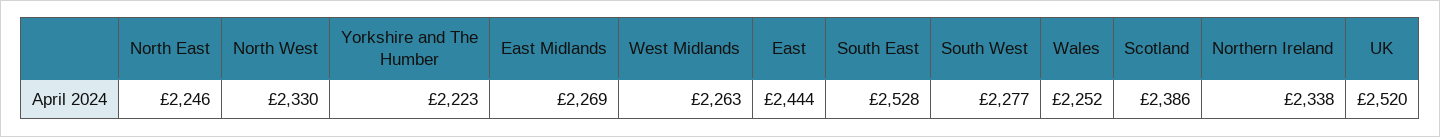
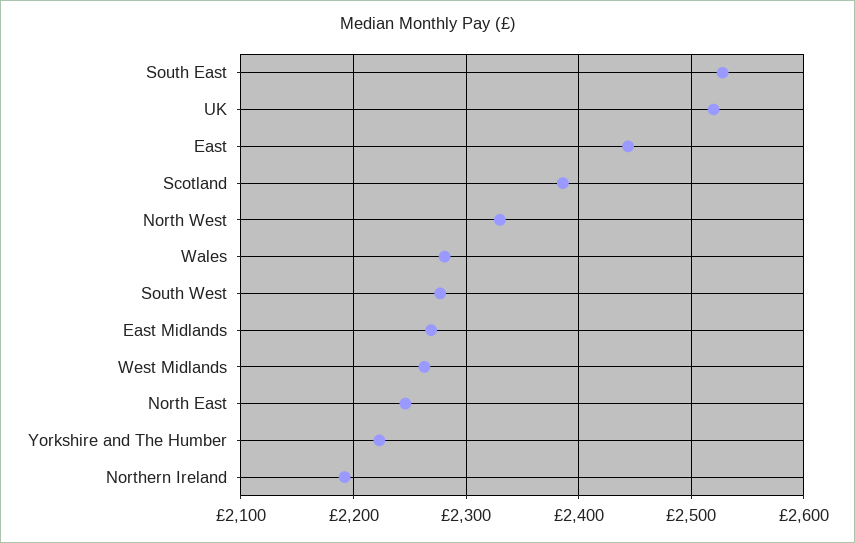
Wales: 2252 -> 2280
Northern Ireland: 2338 -> 2190

